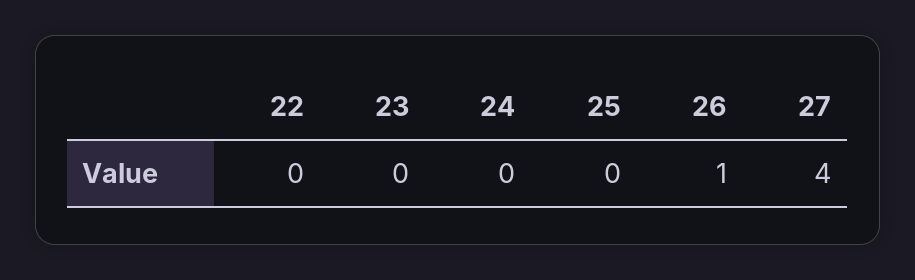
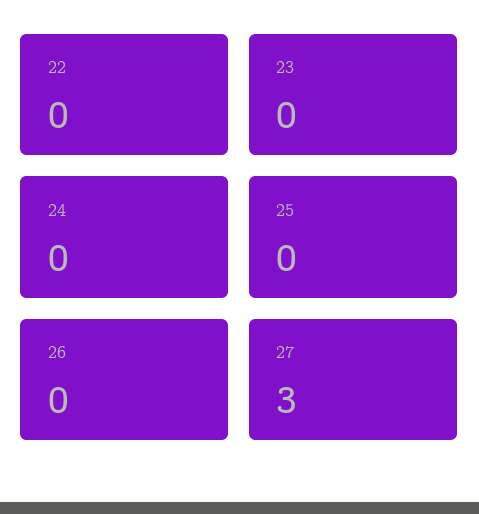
26: 1 -> 0
27: 4 -> 3

